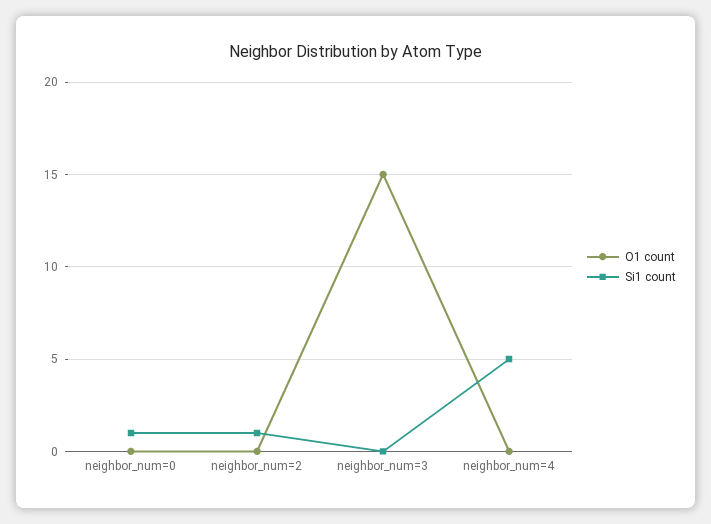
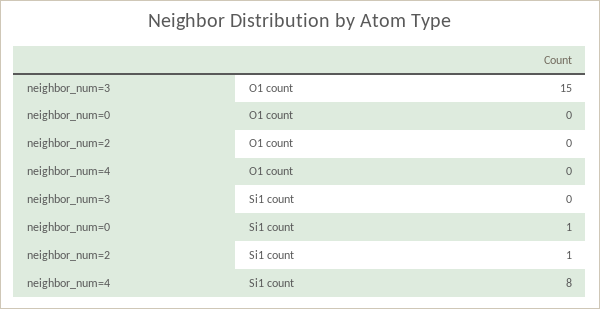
Si1 count, neighbor_num=4: 5 -> 8

